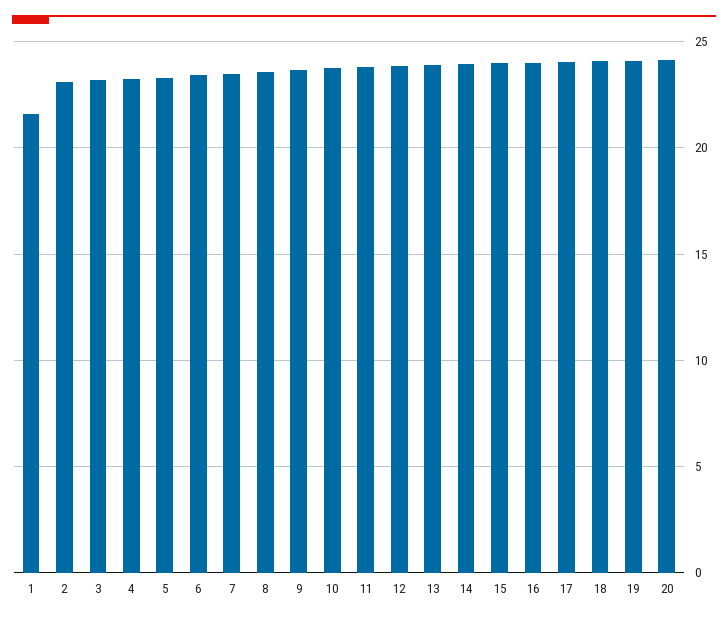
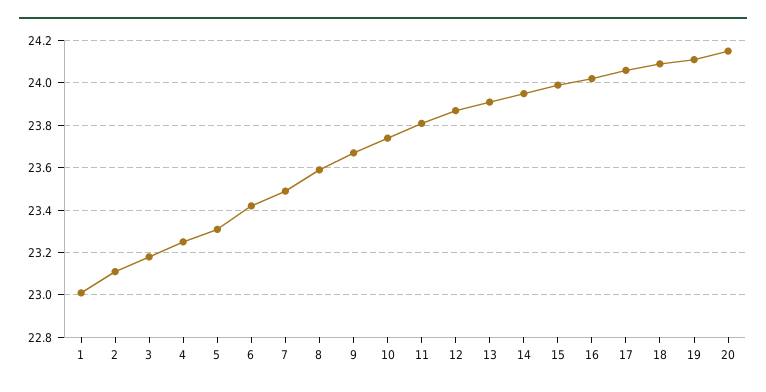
1: 21.5 -> 23

